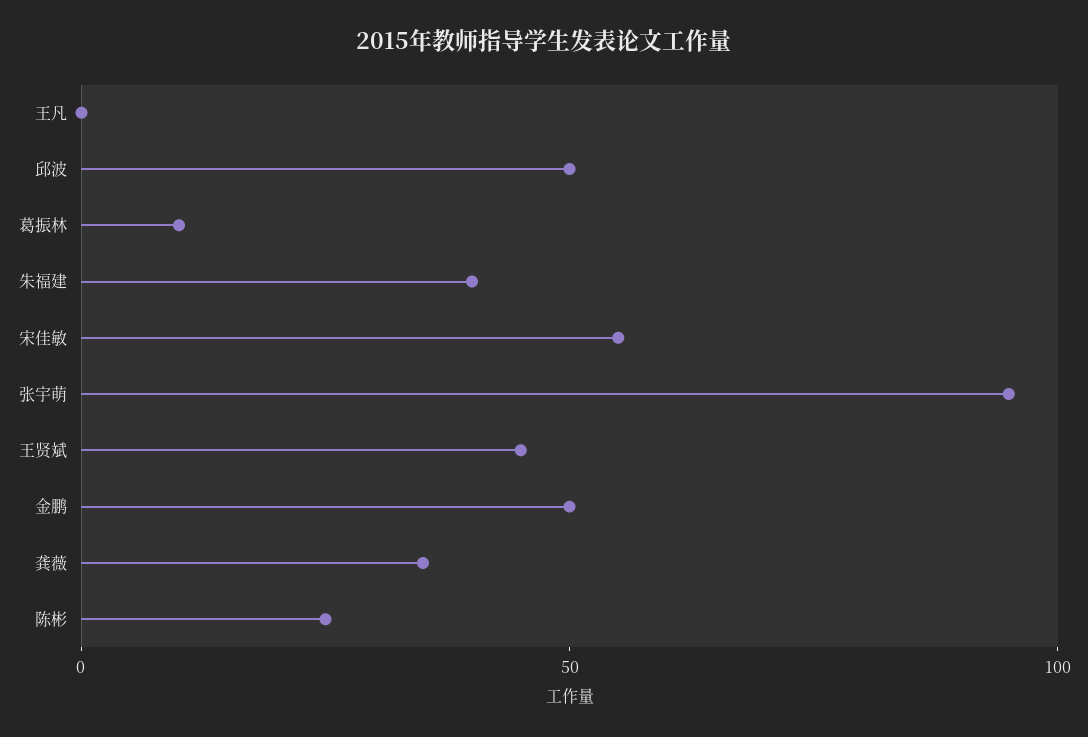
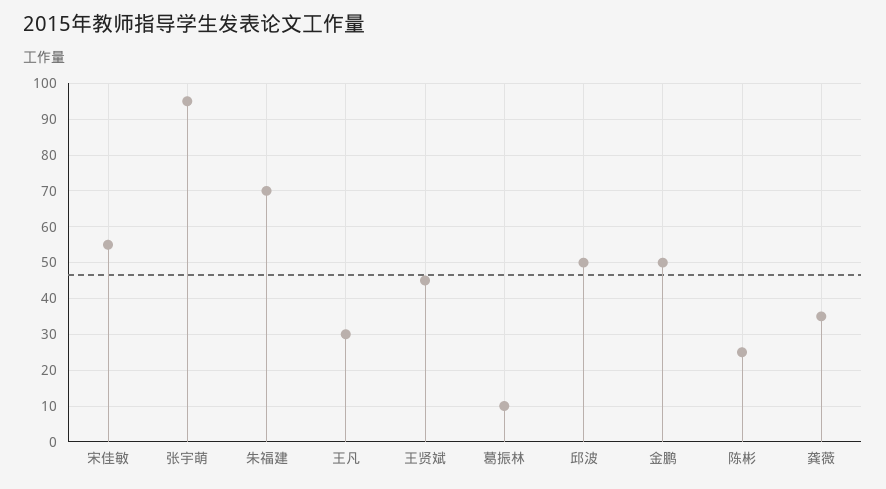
王凡: 0 -> 30
朱福建: 40 -> 70

